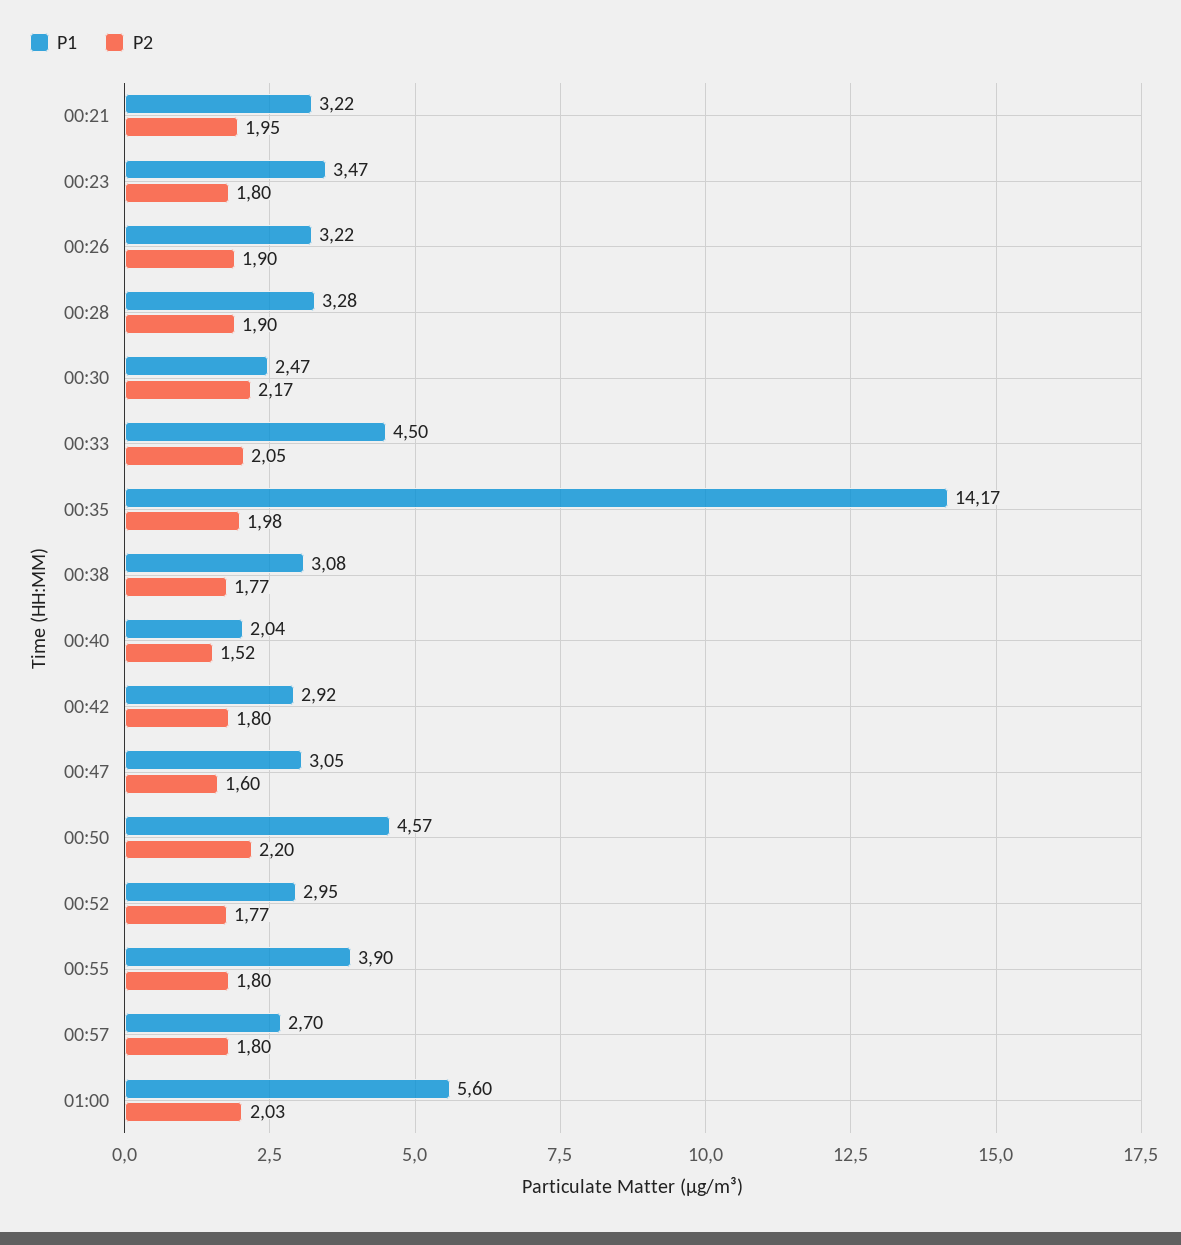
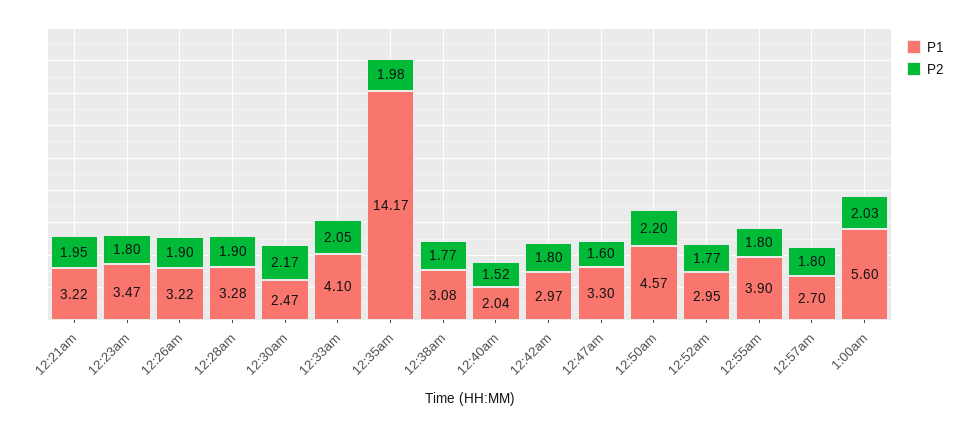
P1, 00:33: 4.5 -> 4.1
P1, 00:42: 2.92 -> 2.97
P1, 00:47: 3.05 -> 3.3

